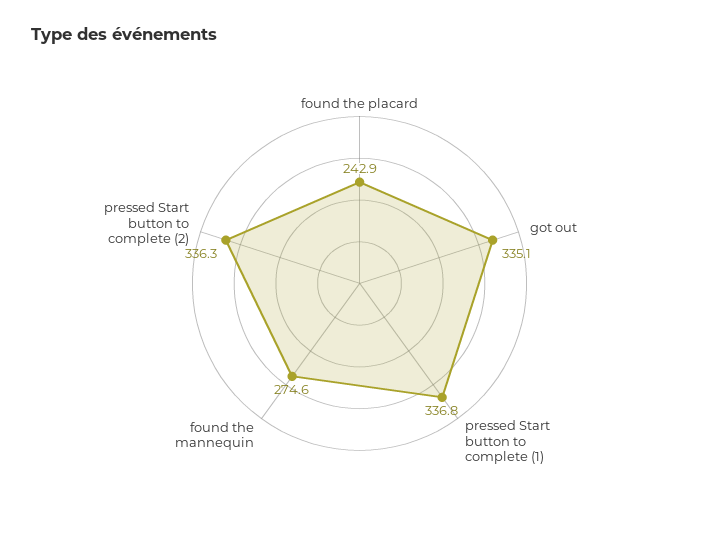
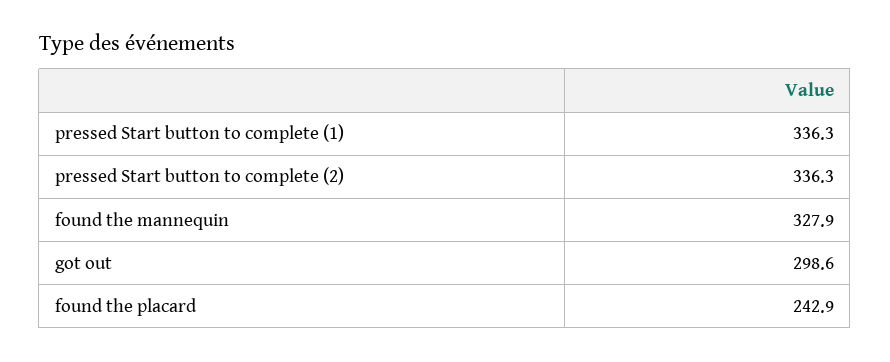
got out: 335.1 -> 298.6
pressed Start button to complete (1): 336.8 -> 336.3
found the mannequin: 274.6 -> 327.9

